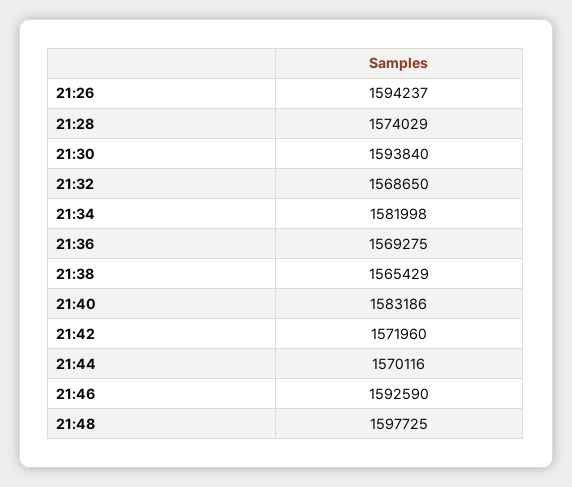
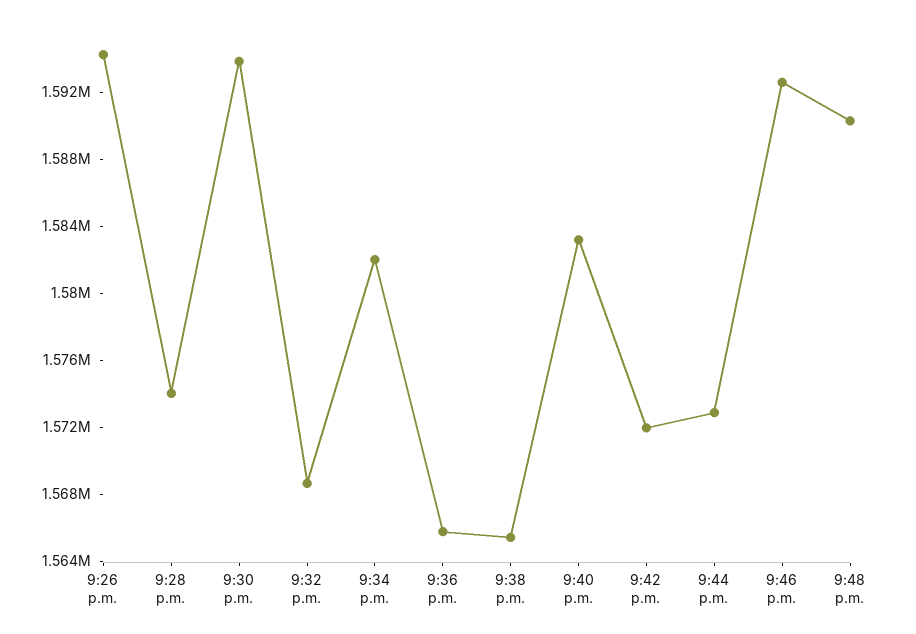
21:36: 1569275 -> 1566000
21:44: 1570116 -> 1573000
21:48: 1597725 -> 1590000

